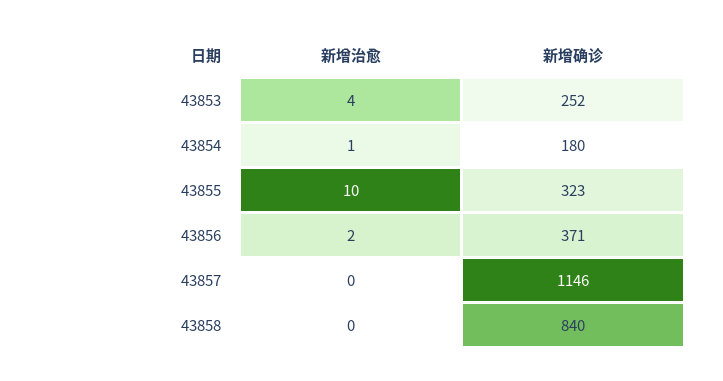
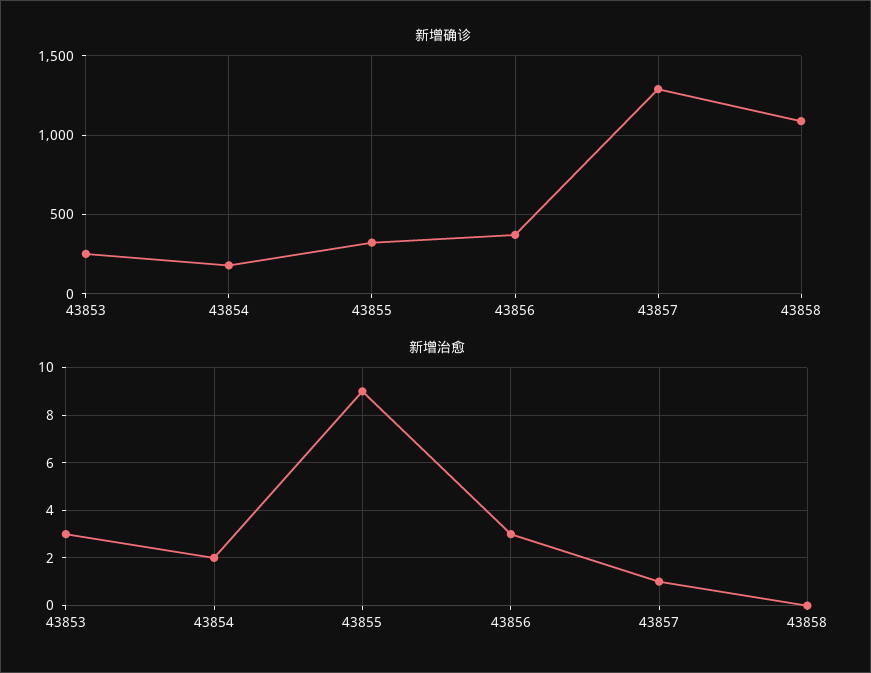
新增治愈, 43853: 4 -> 3
新增治愈, 43854: 1 -> 2
新增治愈, 43855: 10 -> 9
新增治愈, 43856: 2 -> 3
新增治愈, 43857: 0 -> 1
新增确诊, 43857: 1146 -> 1300
新增确诊, 43858: 840 -> 1100

